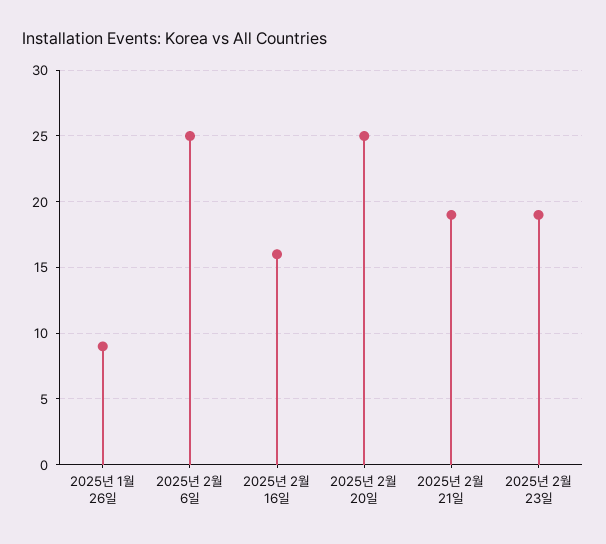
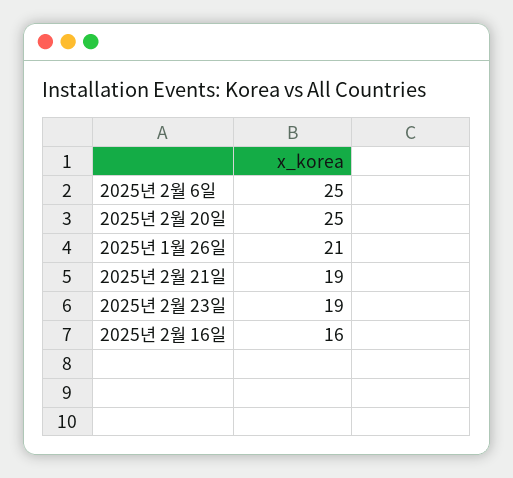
2025년 1월 26일: 9 -> 21

